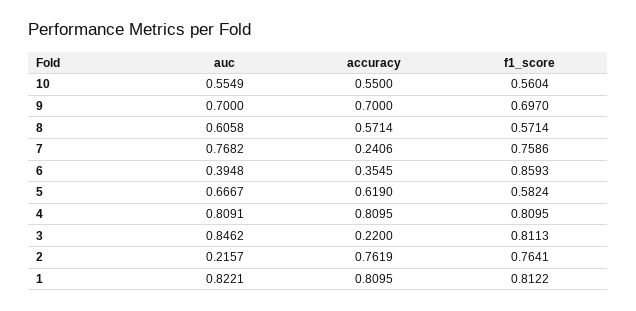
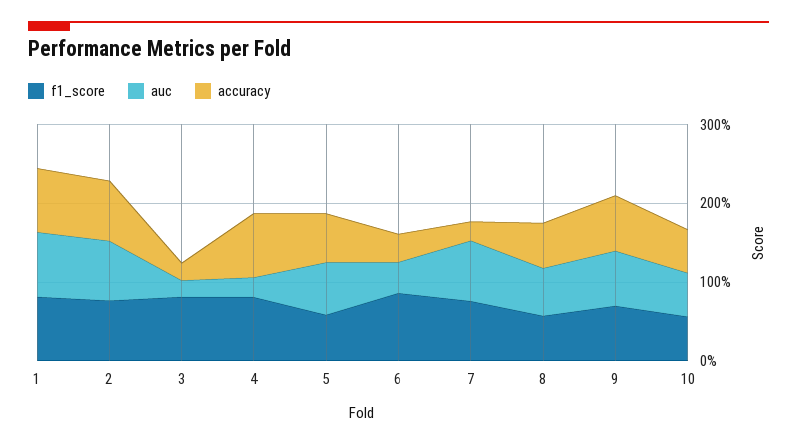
auc, 4: 0.8091 -> 0.2
auc, 3: 0.8462 -> 0.2
auc, 2: 0.2157 -> 0.8

